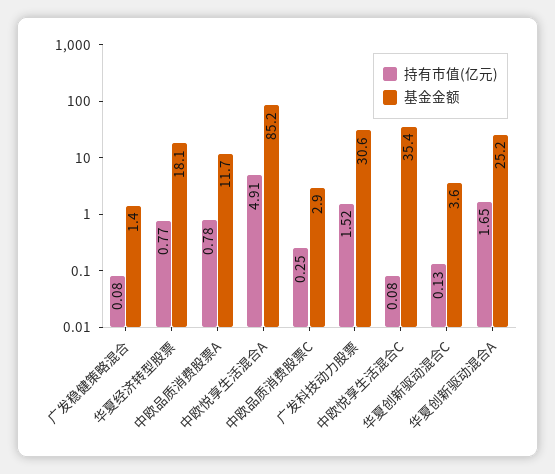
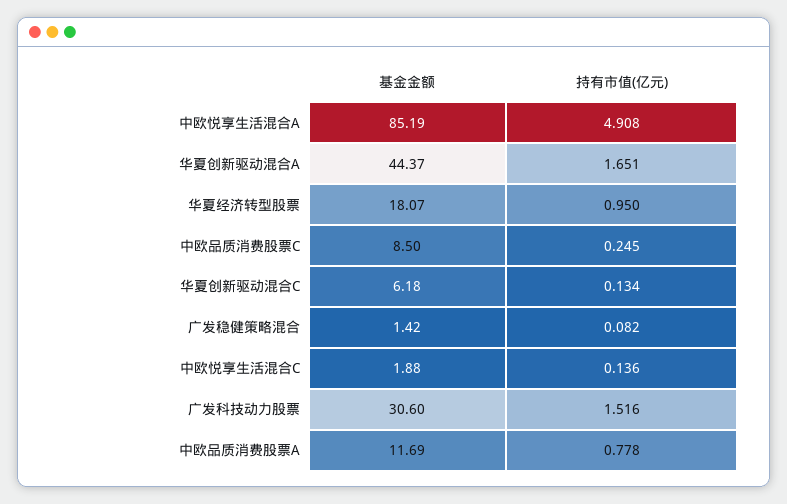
持有市值(亿元), 华夏经济转型股票: 0.77 -> 0.95
基金金额, 中欧品质消费股票C: 2.9 -> 8.5
持有市值(亿元), 中欧悦享生活混合C: 0.08 -> 0.136
基金金额, 中欧悦享生活混合C: 35.4 -> 1.88
基金金额, 华夏创新驱动混合C: 3.6 -> 6.18
基金金额, 华夏创新驱动混合A: 25.2 -> 44.37

